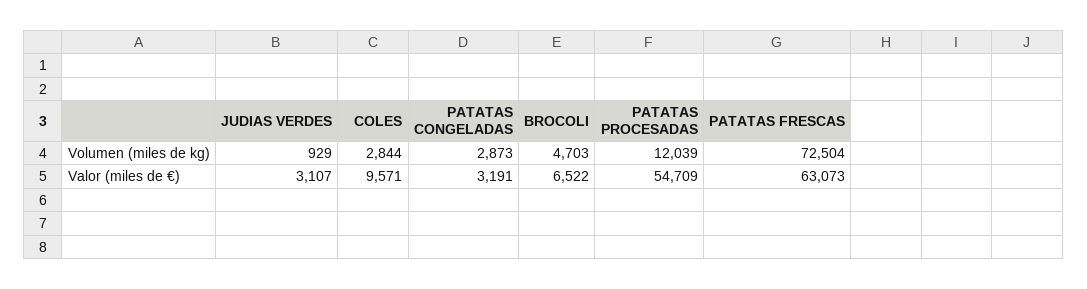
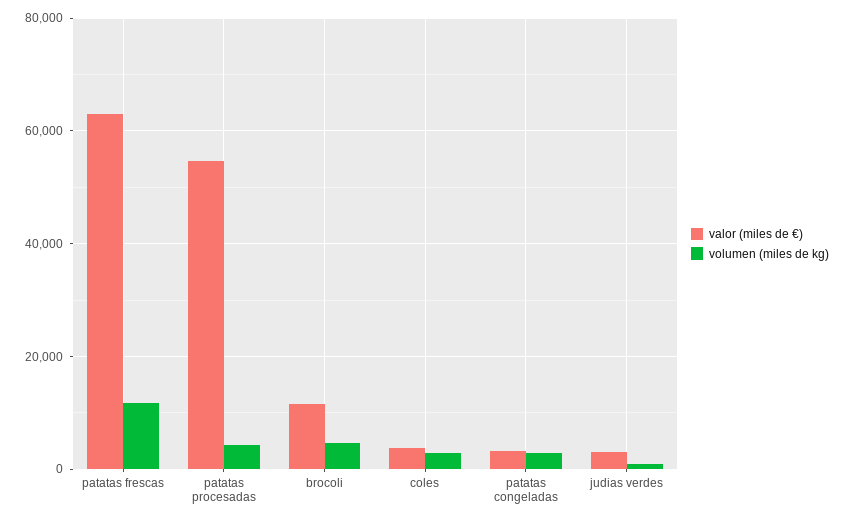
Volumen (miles de kg), PATATAS PROCESADAS: 12039 -> 4000
Volumen (miles de kg), PATATAS FRESCAS: 72504 -> 12000
Valor (miles de €), COLES: 9571 -> 4000
Valor (miles de €), BROCOLI: 6522 -> 12000

